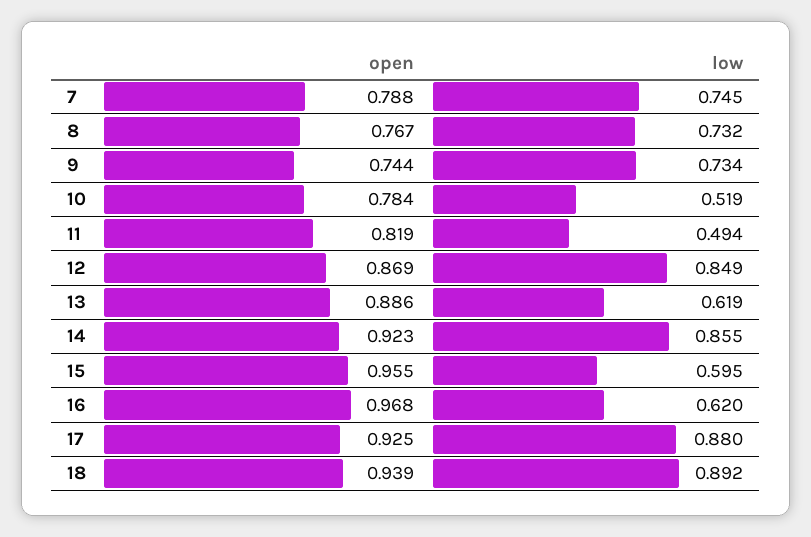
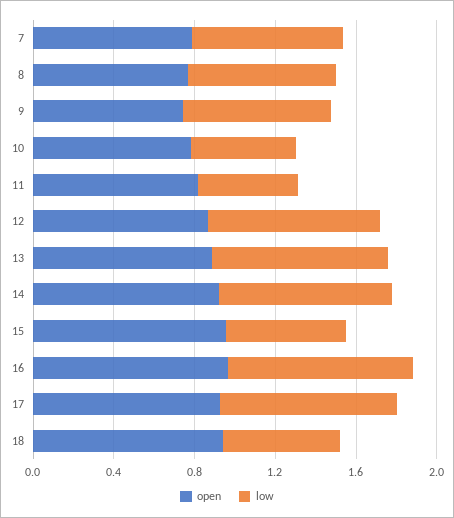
low, 13: 0.619 -> 0.9
low, 16: 0.62 -> 0.9
low, 18: 0.892 -> 0.6

